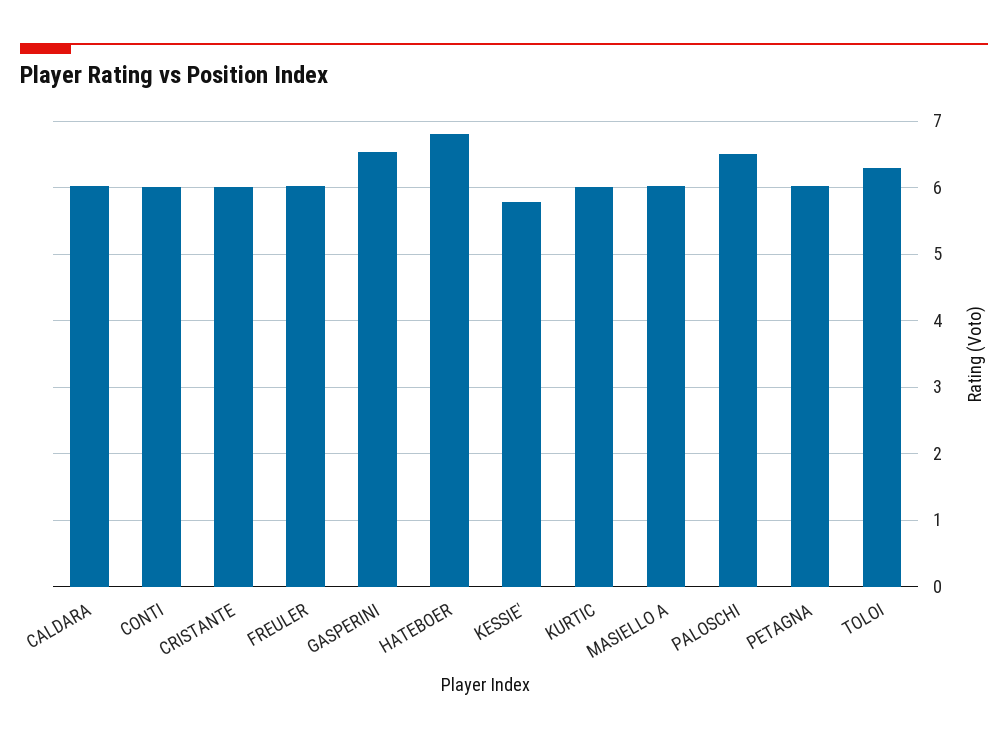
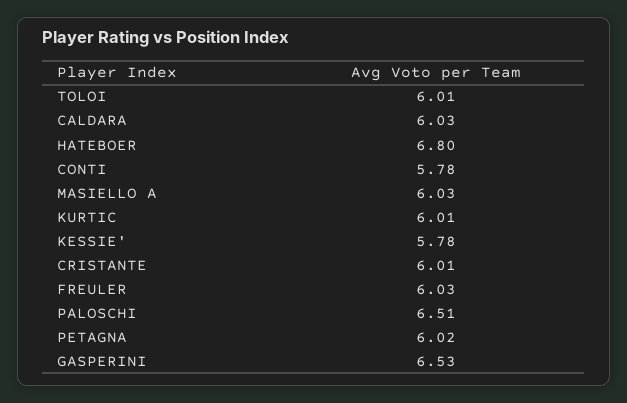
CONTI: 6 -> 5.78
TOLOI: 6.3 -> 6.01

